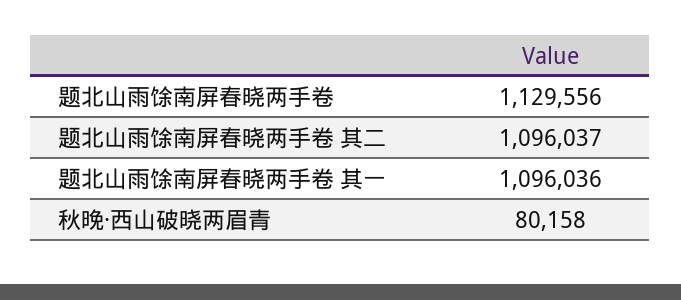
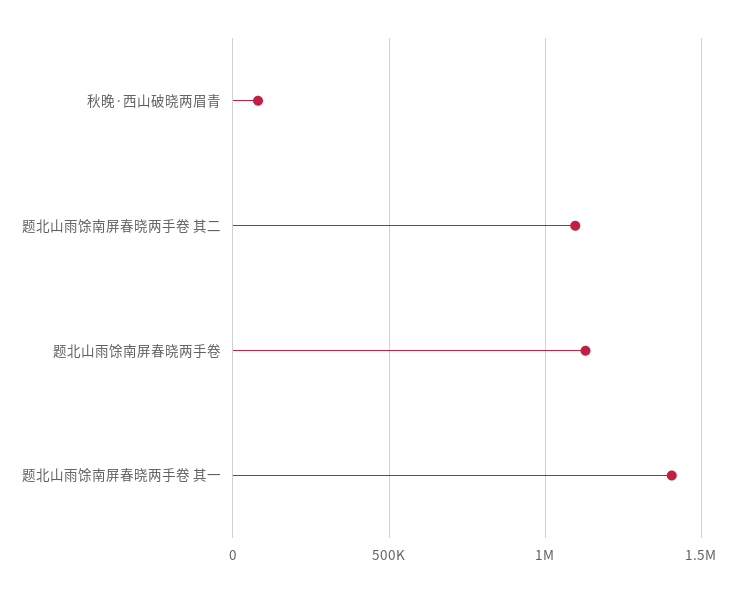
题北山雨馀南屏春晓两手卷 其一: 1096036 -> 1400000

